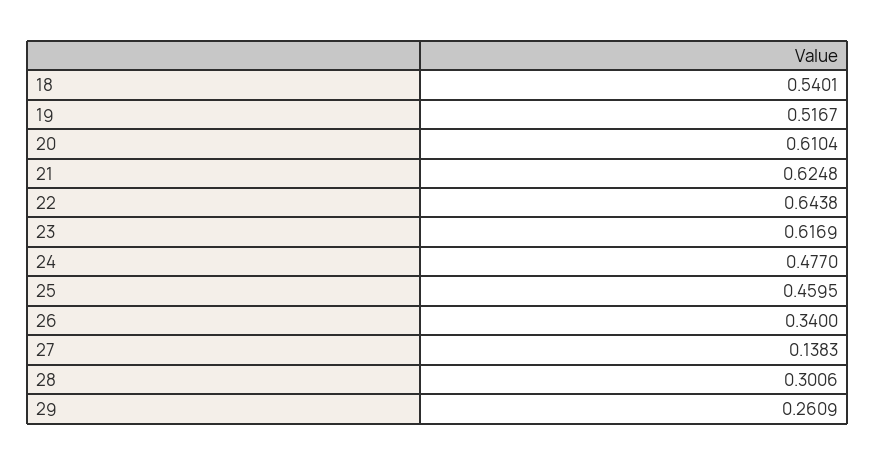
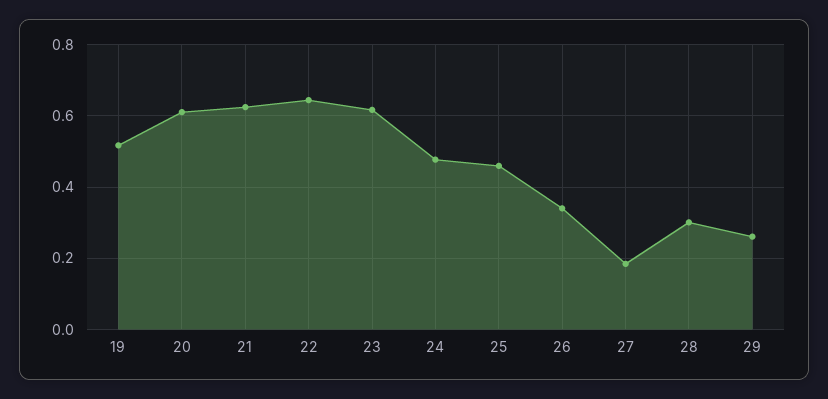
18: 0.5401 -> none
27: 0.1383 -> 0.18

